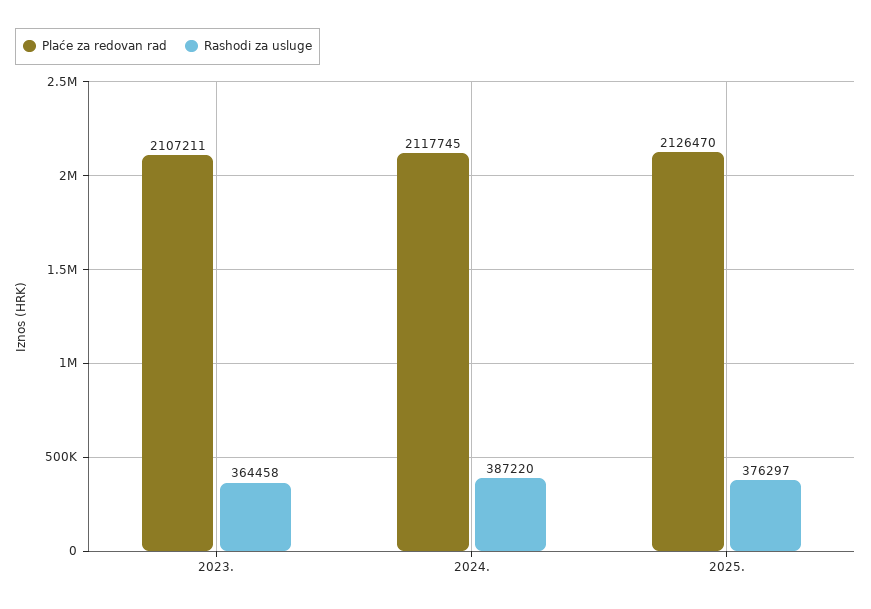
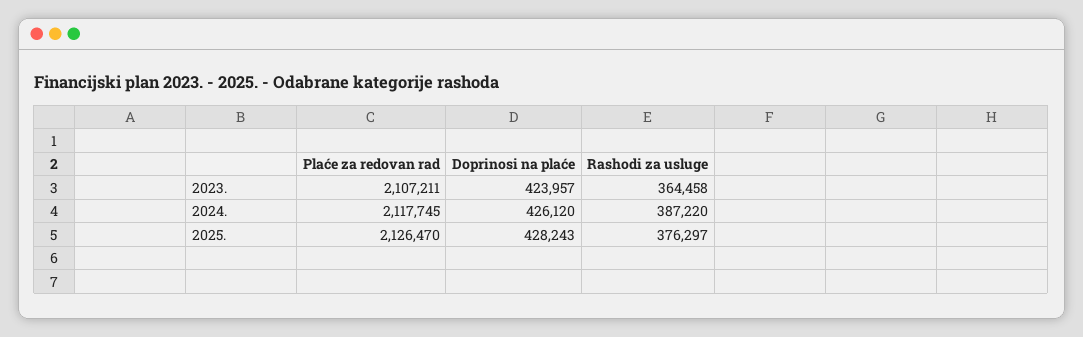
Doprinosi na plaće, 2023.: none -> 423957
Doprinosi na plaće, 2024.: none -> 426120
Doprinosi na plaće, 2025.: none -> 428243

